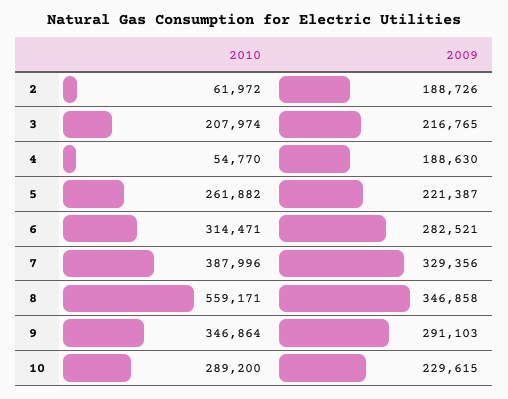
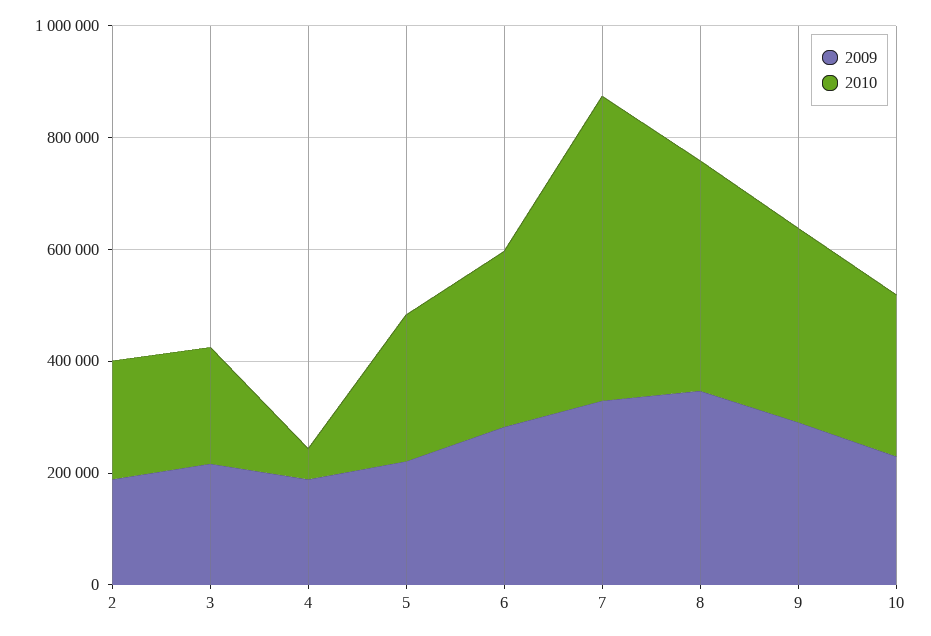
2010, 2: 61972 -> 200000
2010, 7: 387996 -> 550000
2010, 8: 559171 -> 400000

